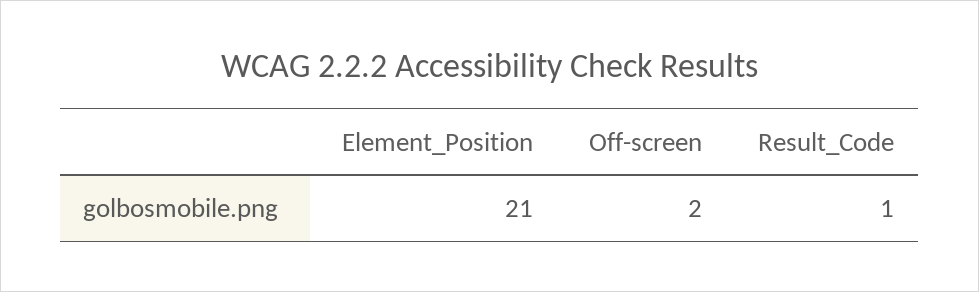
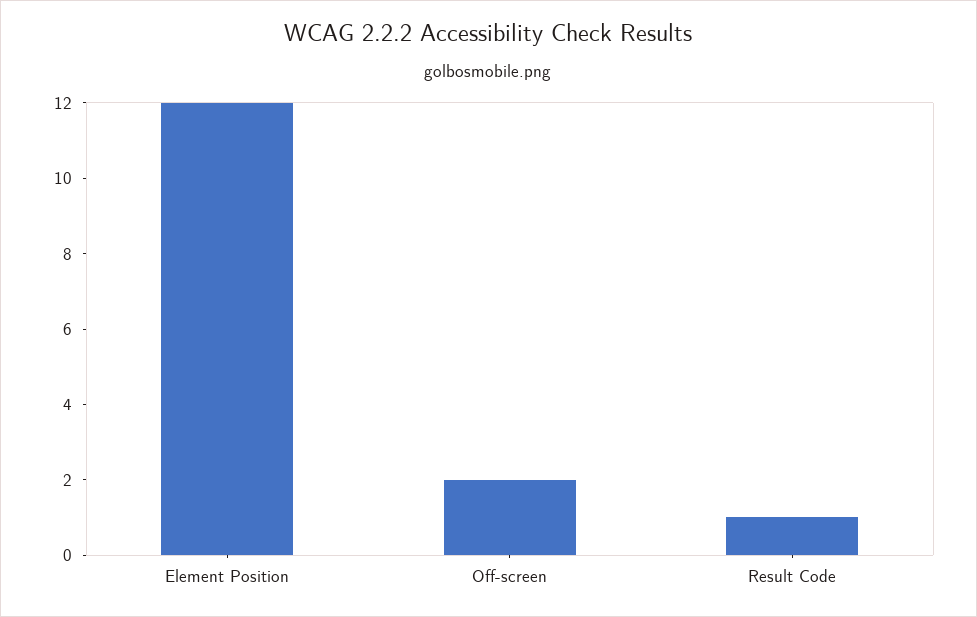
Element_Position: 21 -> 12

